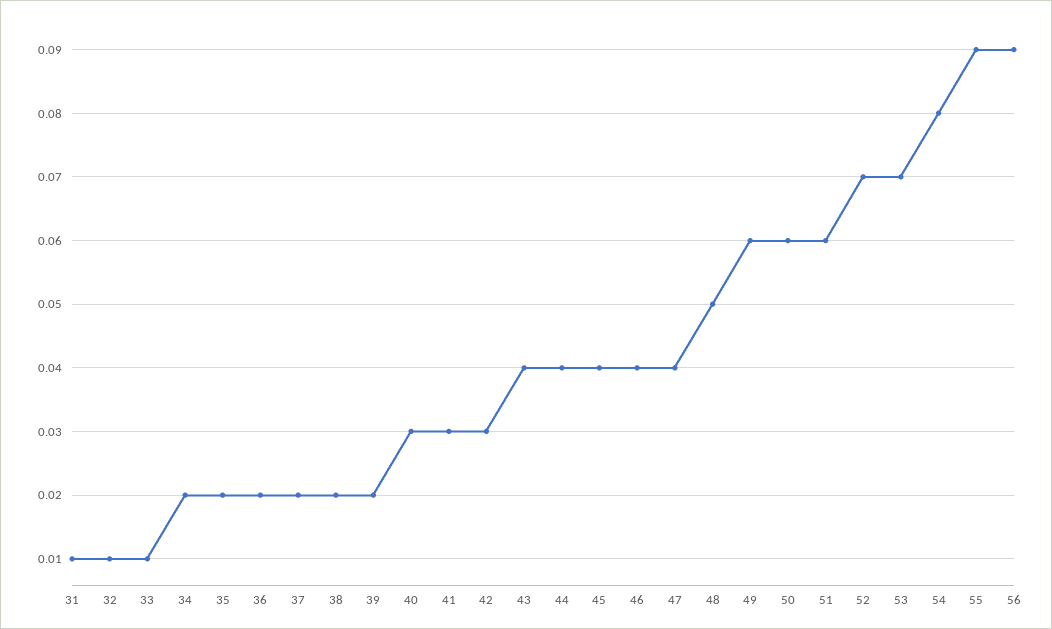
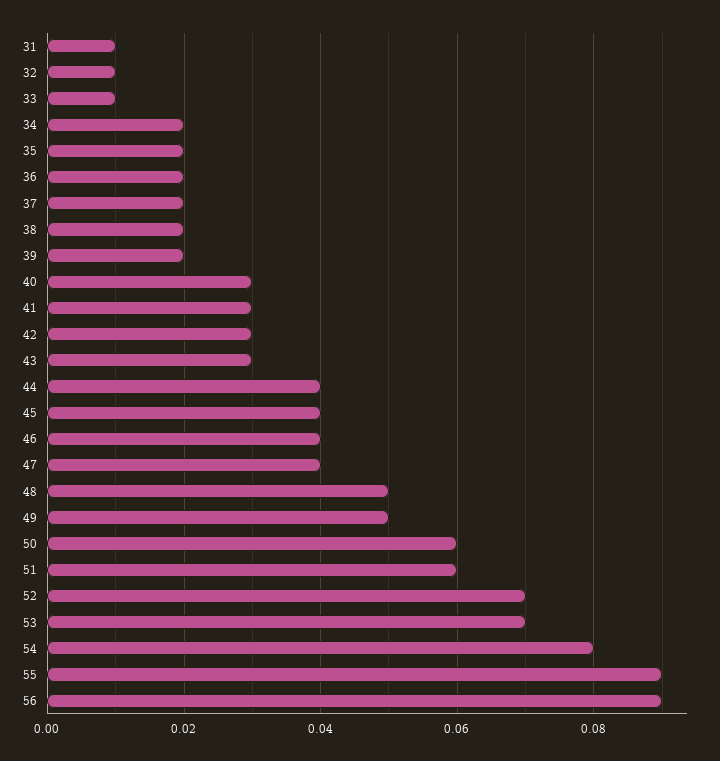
43: 0.04 -> 0.03
49: 0.06 -> 0.05

